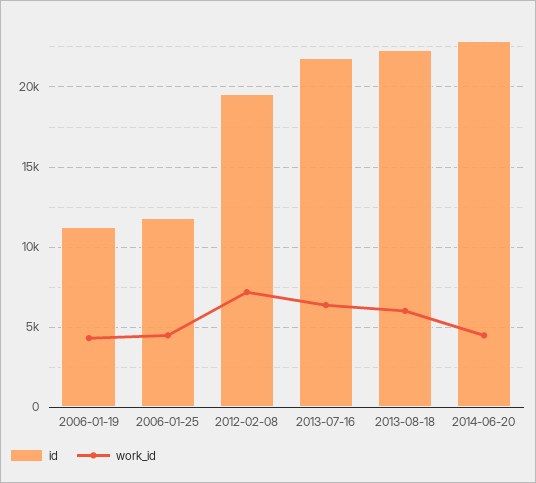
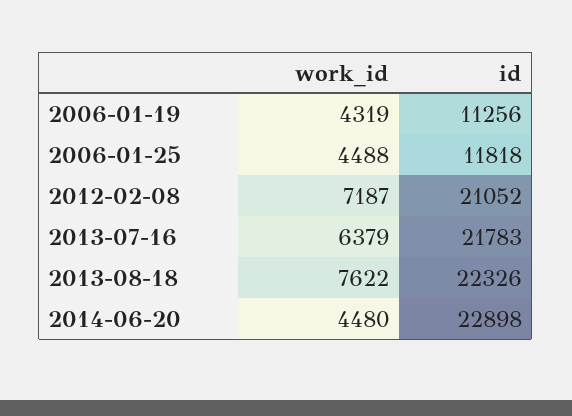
id, 2012-02-08: 19500 -> 21052
work_id, 2013-08-18: 6000 -> 7622

